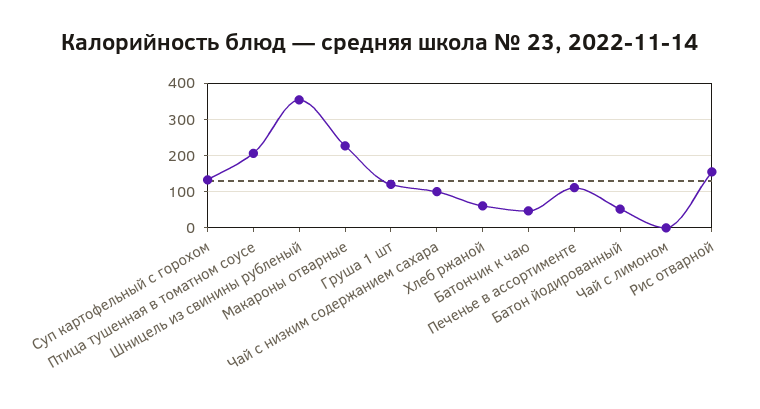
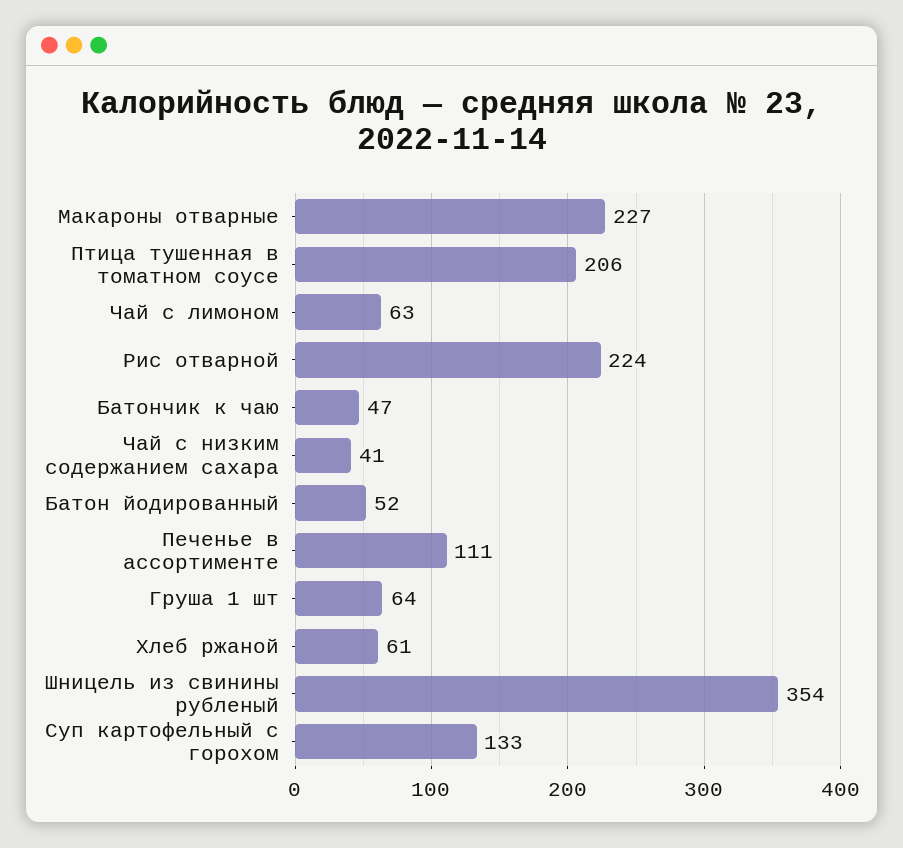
Груша 1 шт: 120 -> 64
Чай с низким содержанием сахара: 100 -> 41
Чай с лимоном: 0 -> 63
Рис отварной: 160 -> 224

